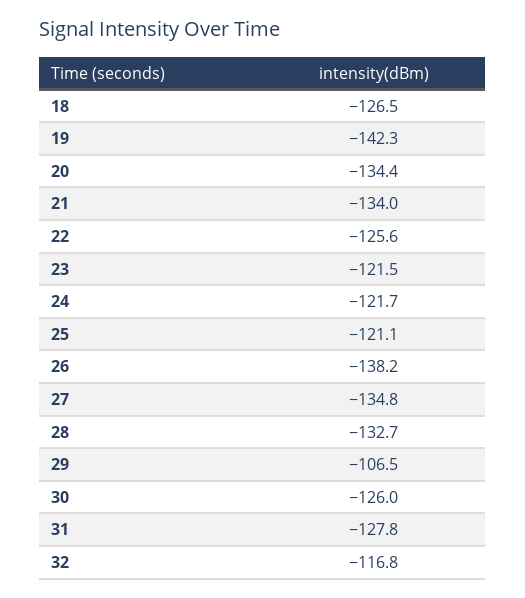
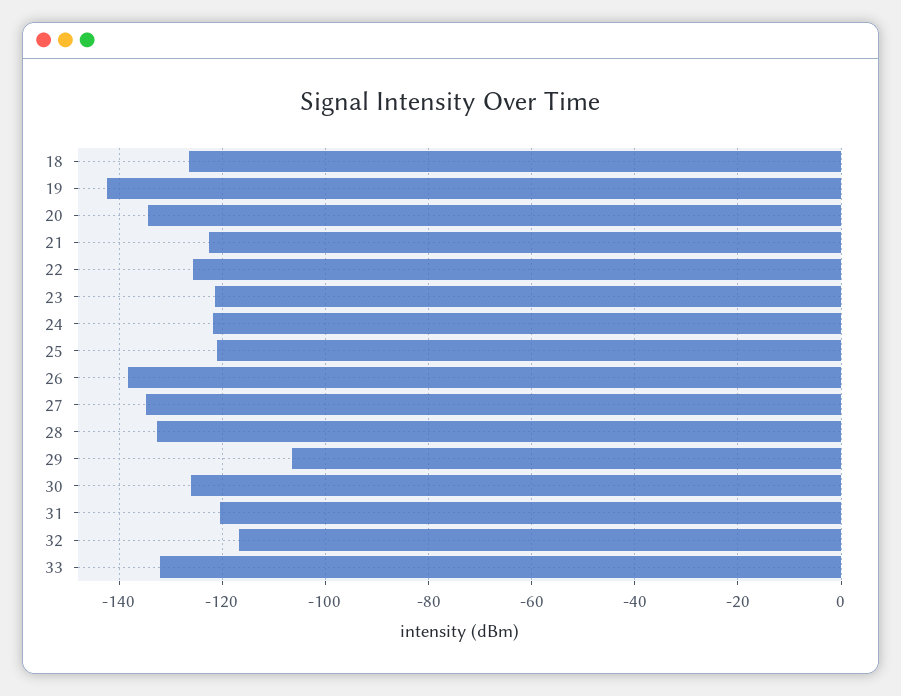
21: -134 -> -122
31: -127.8 -> -120
33: none -> -132

